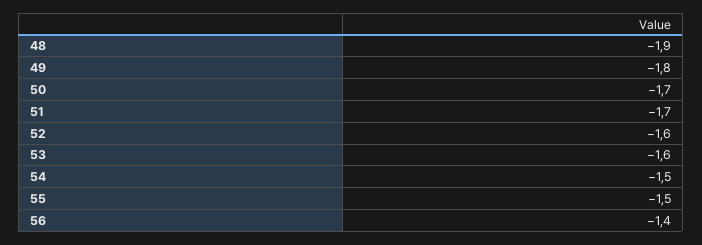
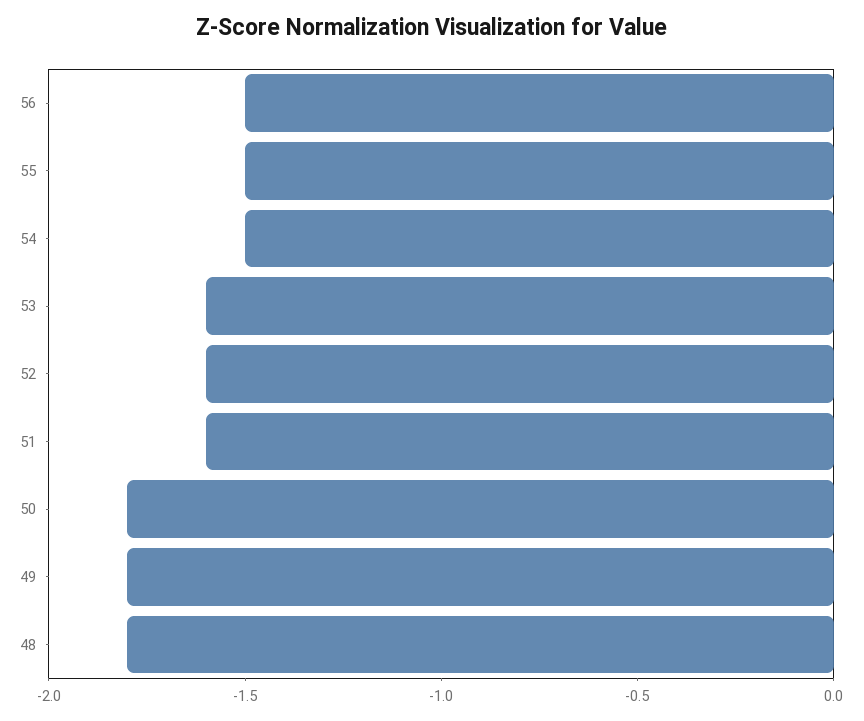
48: -1.9 -> -1.8
50: -1.7 -> -1.8
51: -1.7 -> -1.6
56: -1.4 -> -1.5

